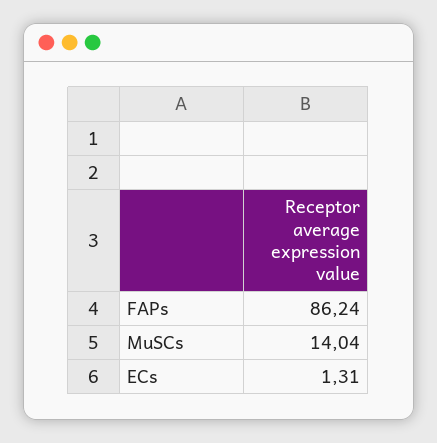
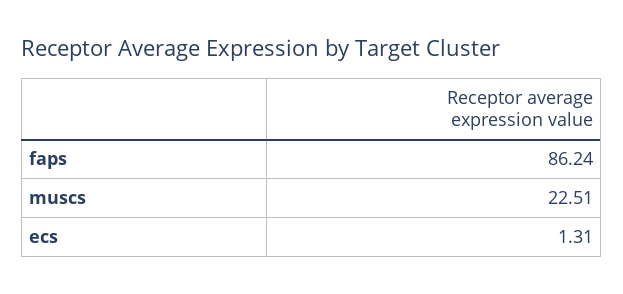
MuSCs: 14.04 -> 22.51

